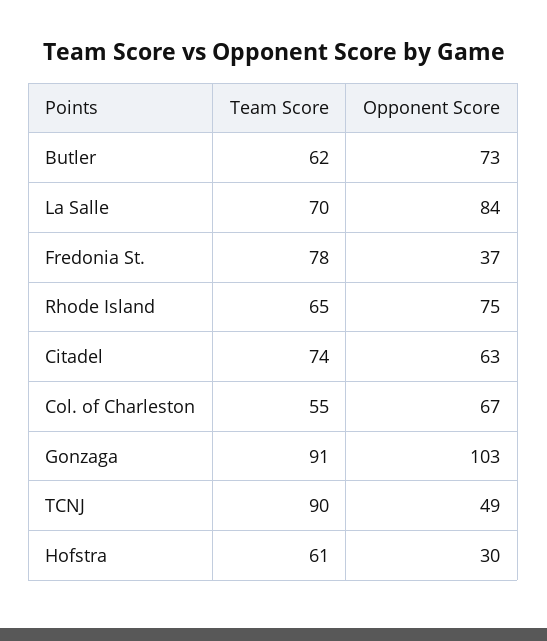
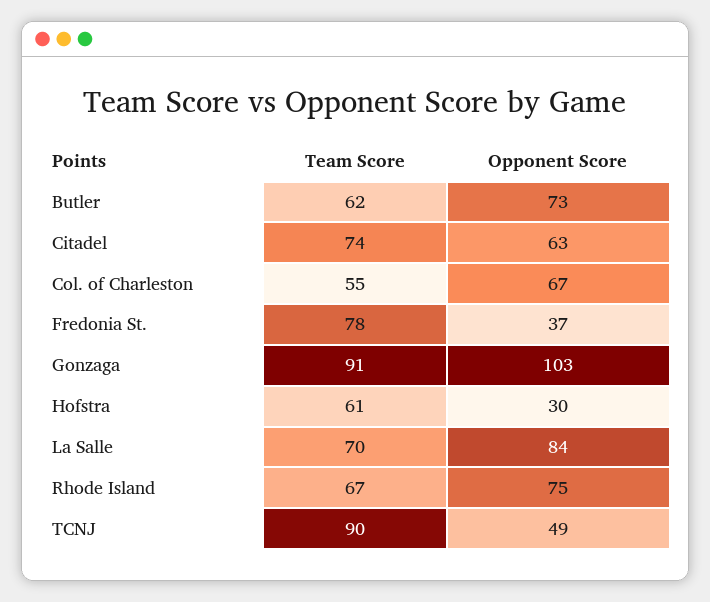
Team Score, Rhode Island: 65 -> 67

